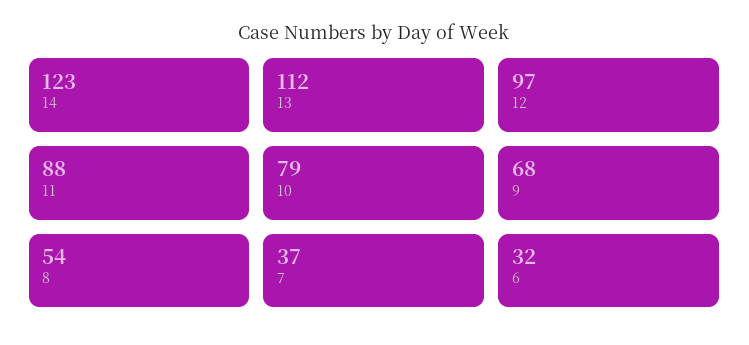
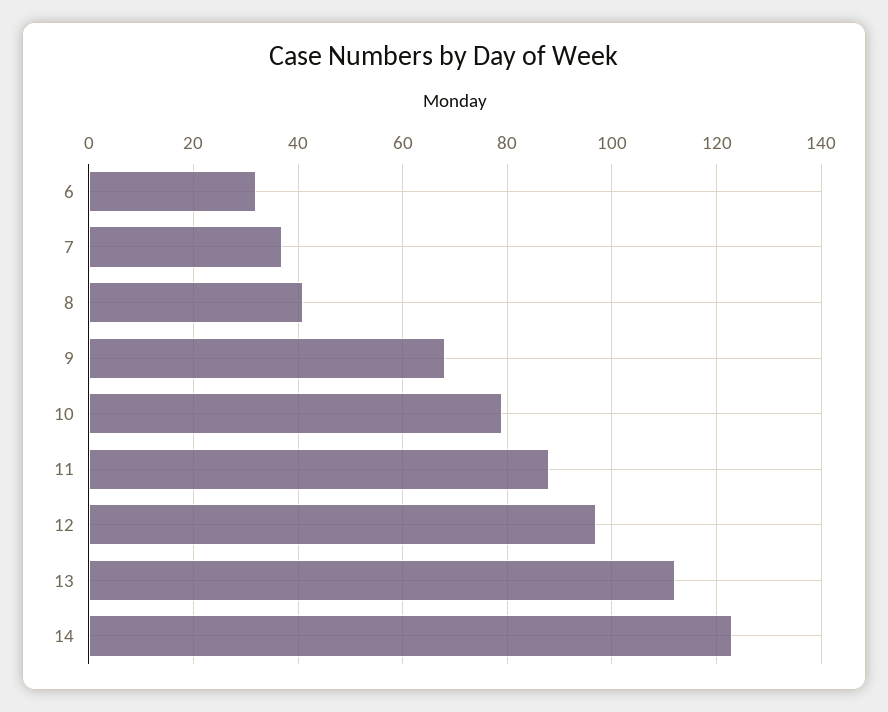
8: 54 -> 40

